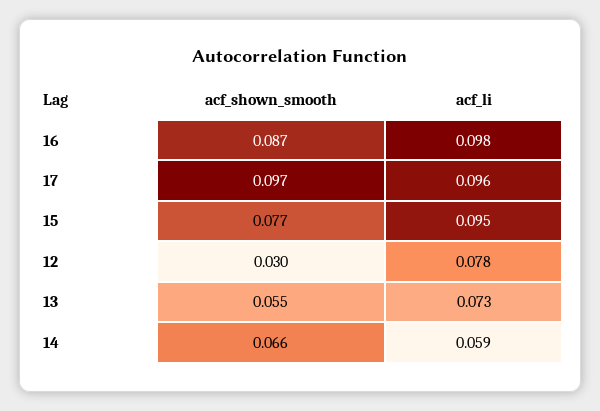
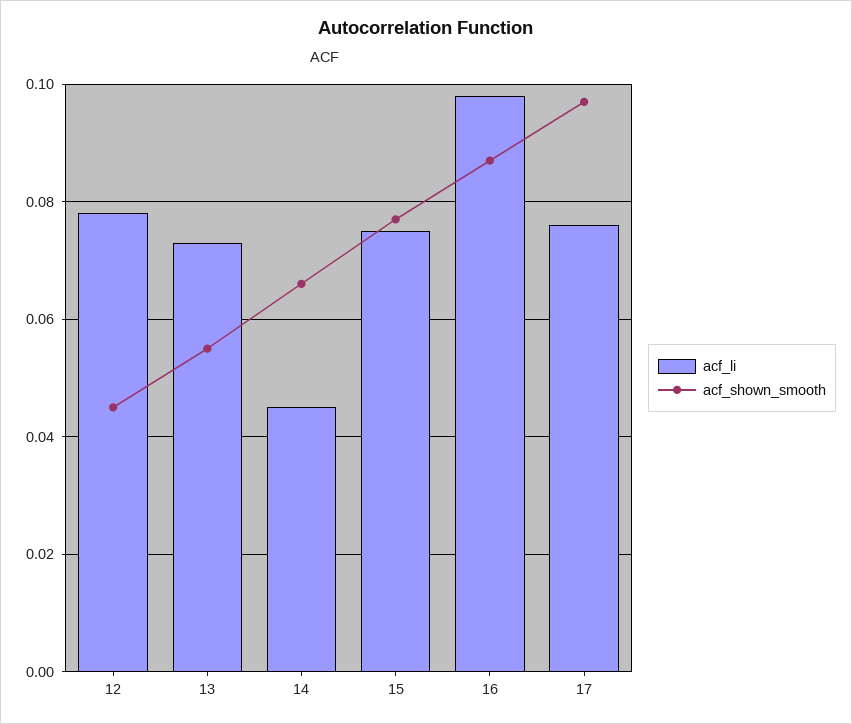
acf_li, 17: 0.096 -> 0.075
acf_li, 15: 0.095 -> 0.075
acf_shown_smooth, 12: 0.03 -> 0.045
acf_li, 14: 0.059 -> 0.045

